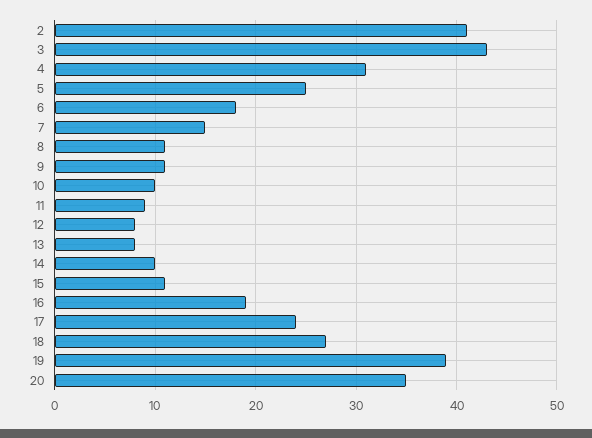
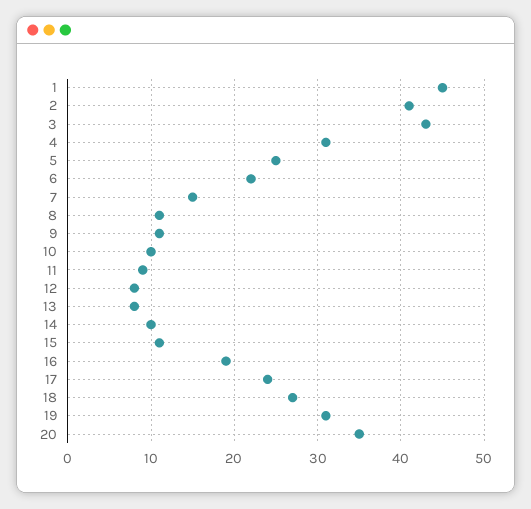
6: 18 -> 22
19: 39 -> 31
1: none -> 45

